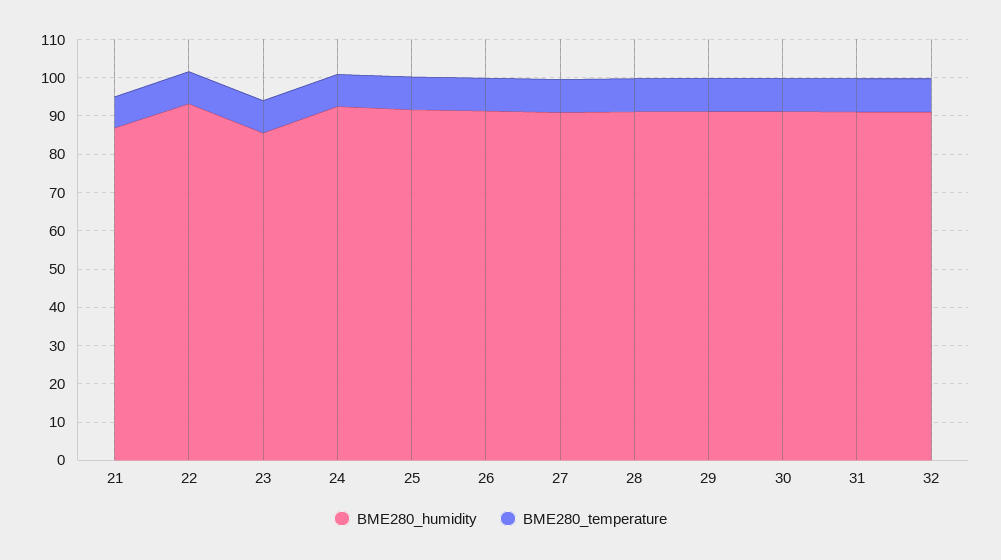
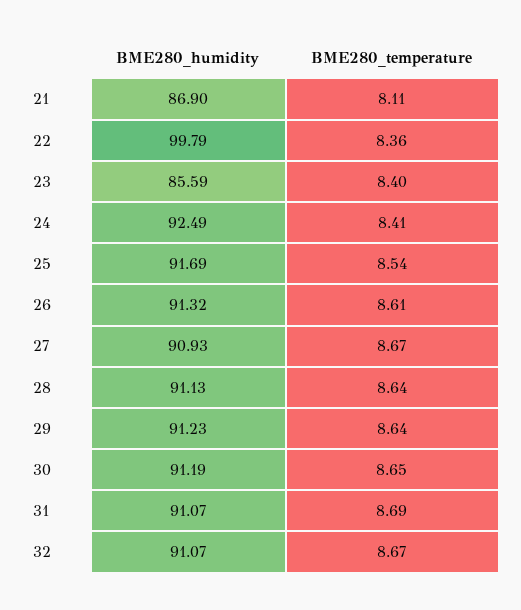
BME280_humidity, 22: 92.5 -> 99.79

